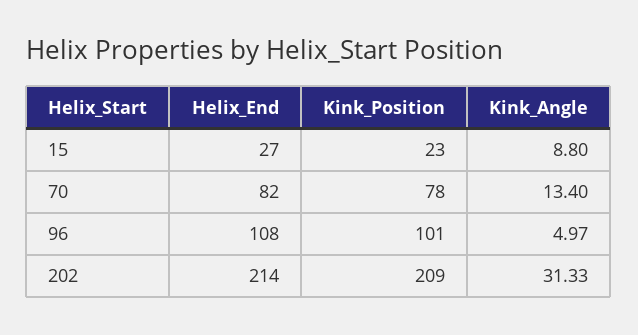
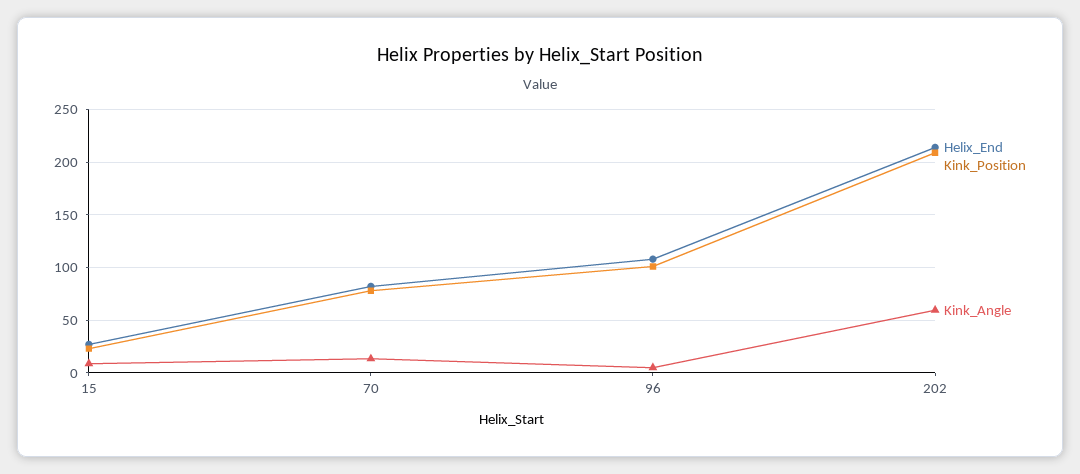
Kink_Angle, 202: 31.33 -> 60

